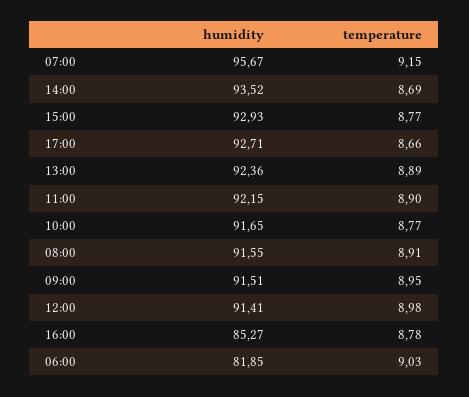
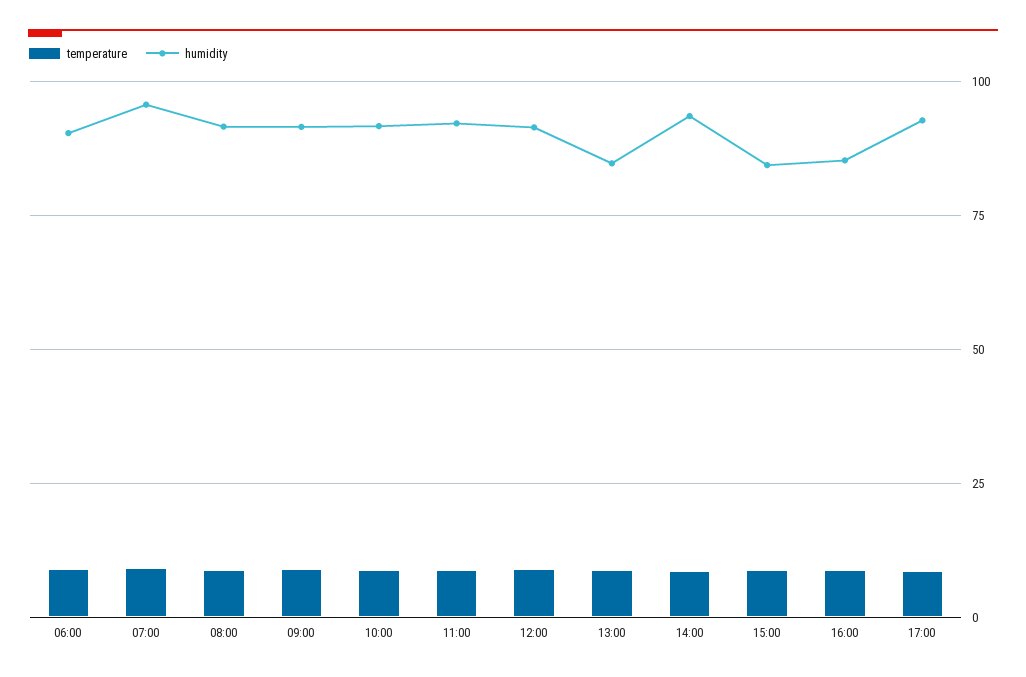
humidity, 15:00: 92.93 -> 85
humidity, 13:00: 92.36 -> 85
humidity, 06:00: 81.85 -> 90

